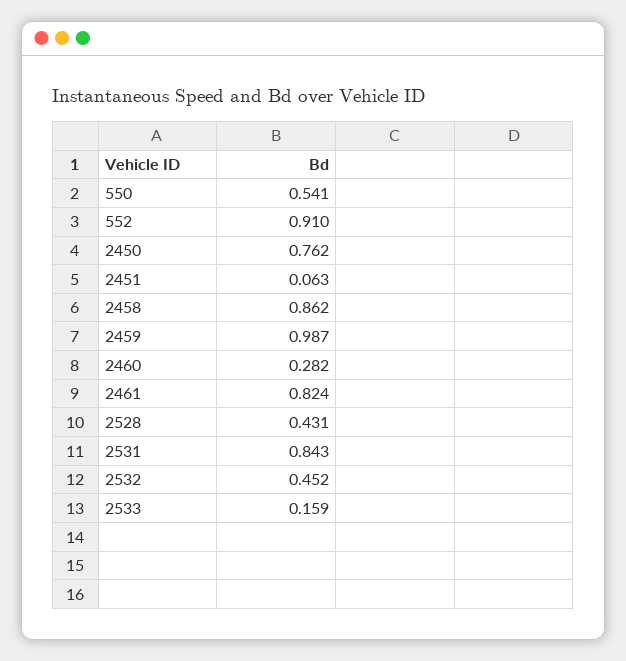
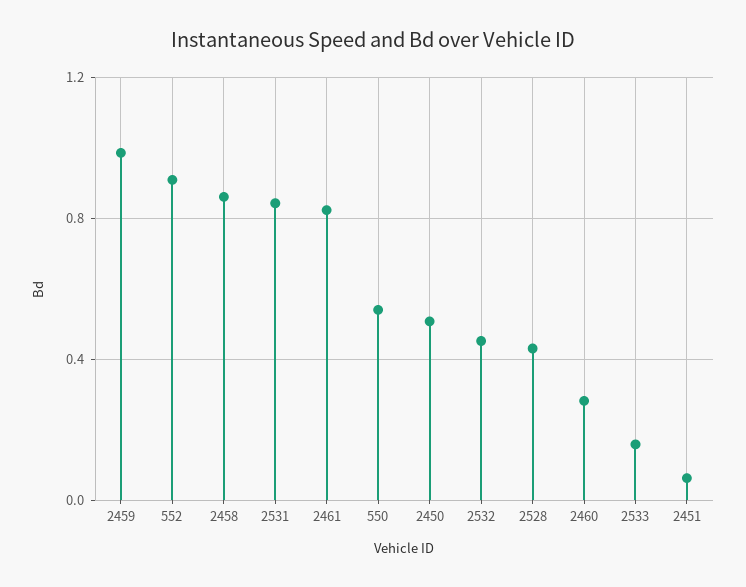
2450: 0.762 -> 0.5

